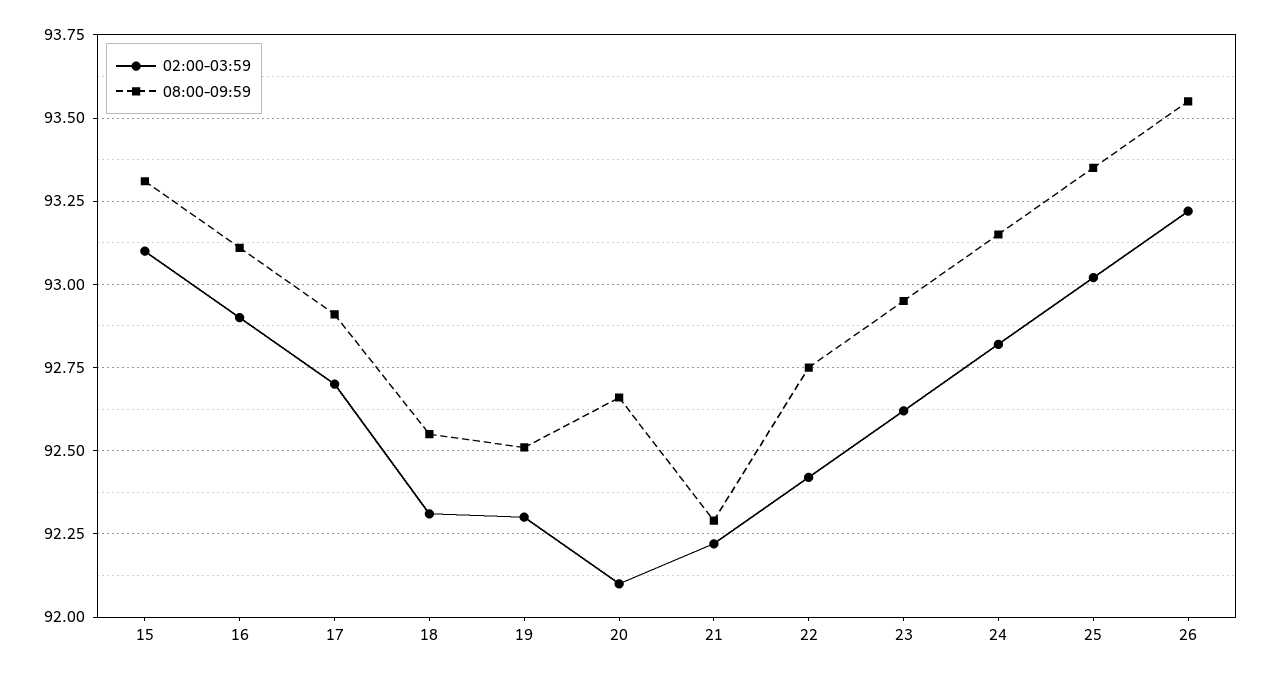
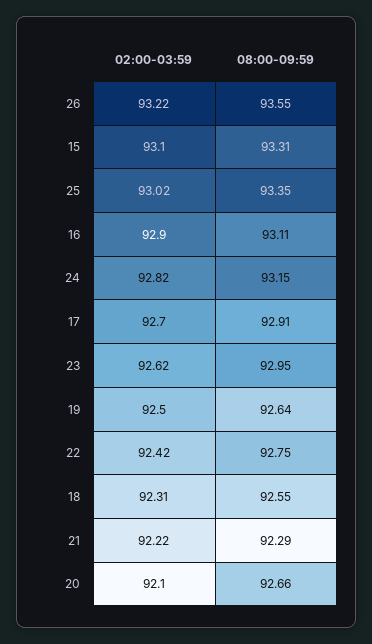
02:00-03:59, 19: 92.3 -> 92.5
08:00-09:59, 19: 92.5 -> 92.64

